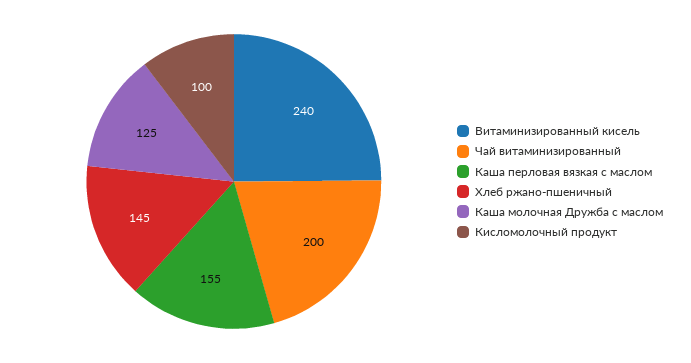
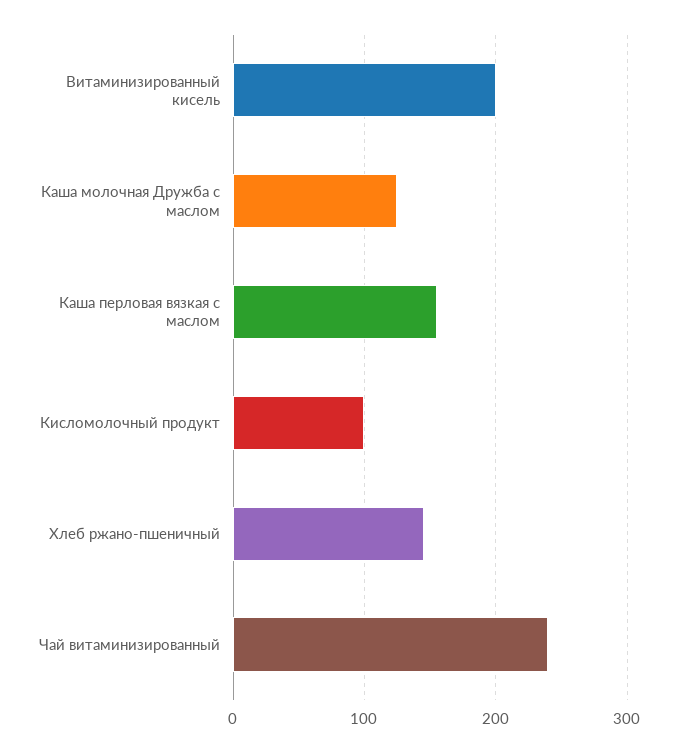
Витаминизированный кисель: 240 -> 200
Чай витаминизированный: 200 -> 240

